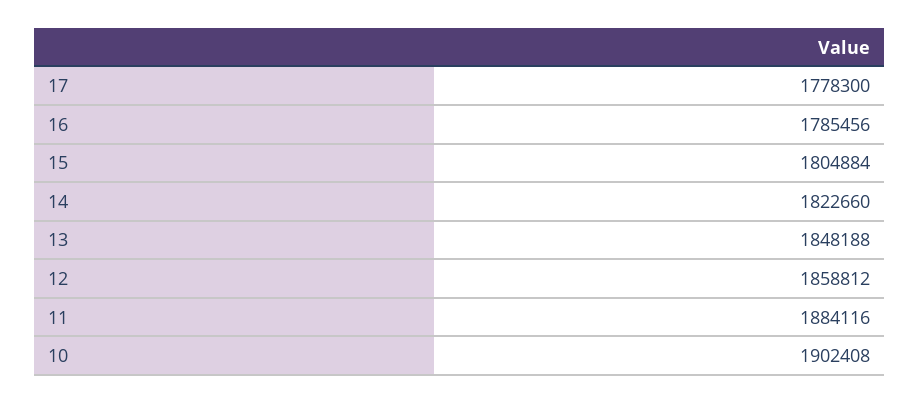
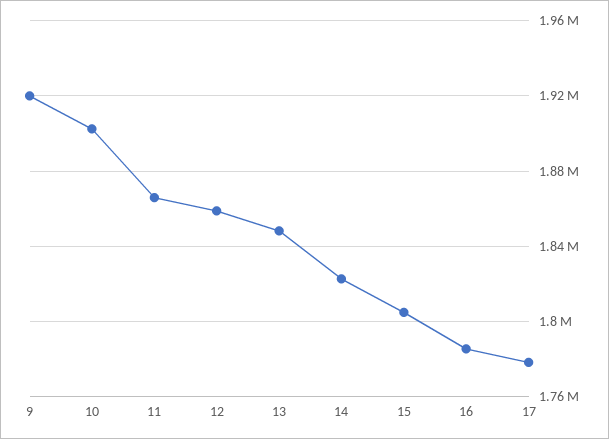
11: 1884116 -> 1865000
9: none -> 1920000

